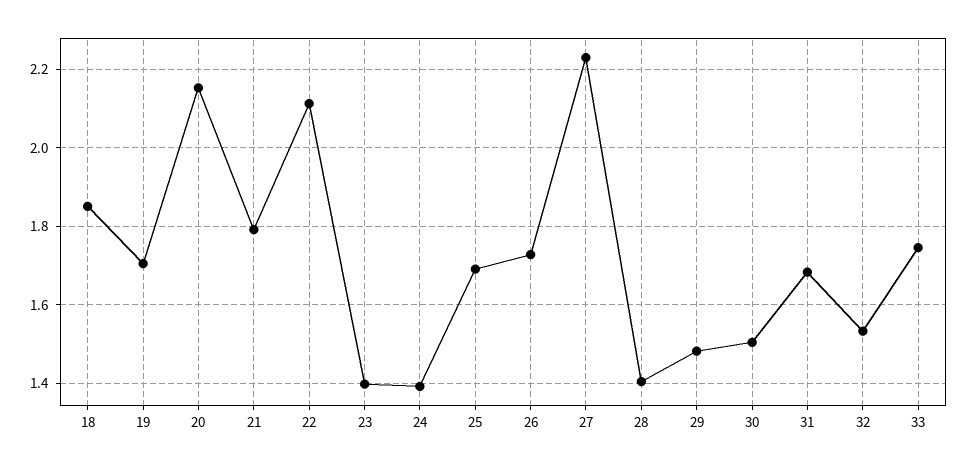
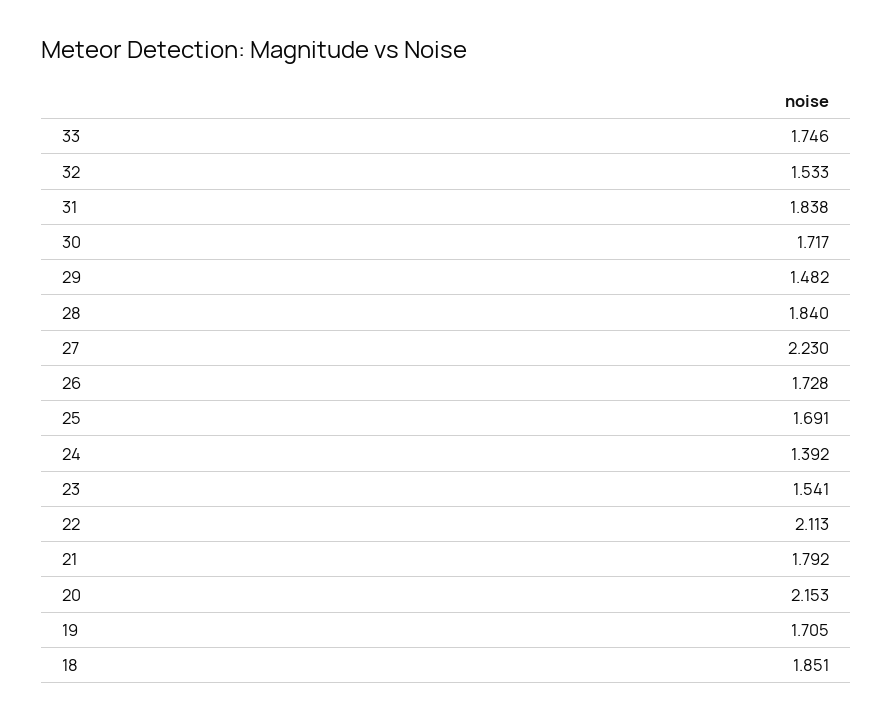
23: 1.4 -> 1.541
28: 1.4 -> 1.84
30: 1.5 -> 1.717
31: 1.68 -> 1.838

